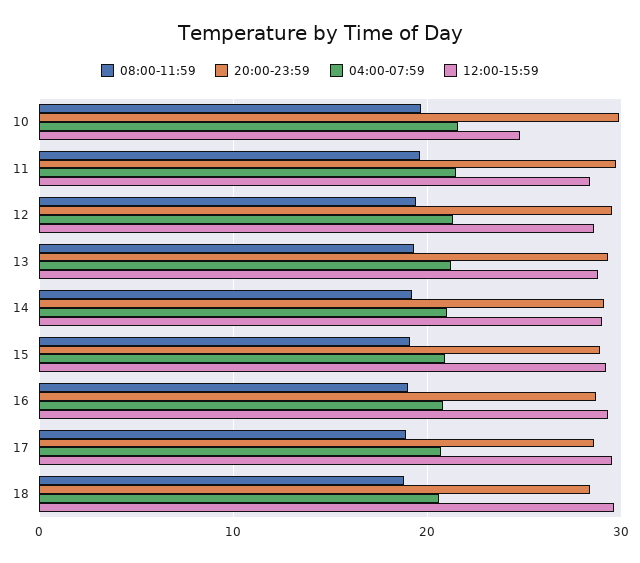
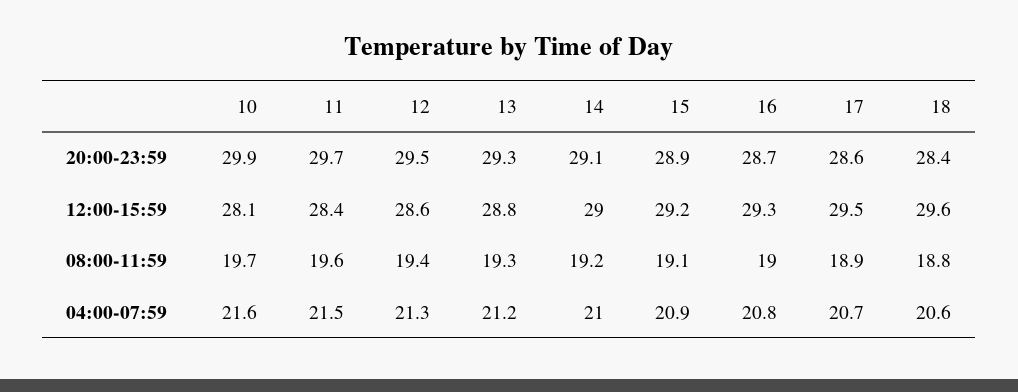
12:00-15:59, 10: 25 -> 28.1

